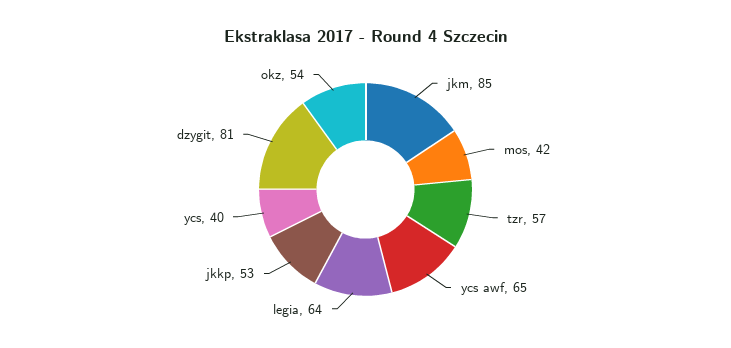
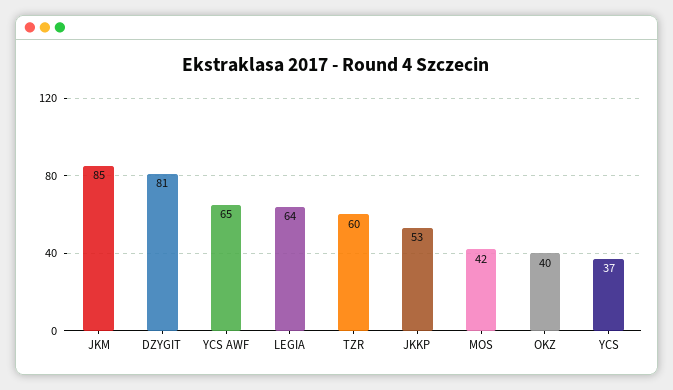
tzr: 57 -> 60
ycs: 40 -> 37
okz: 54 -> 40

